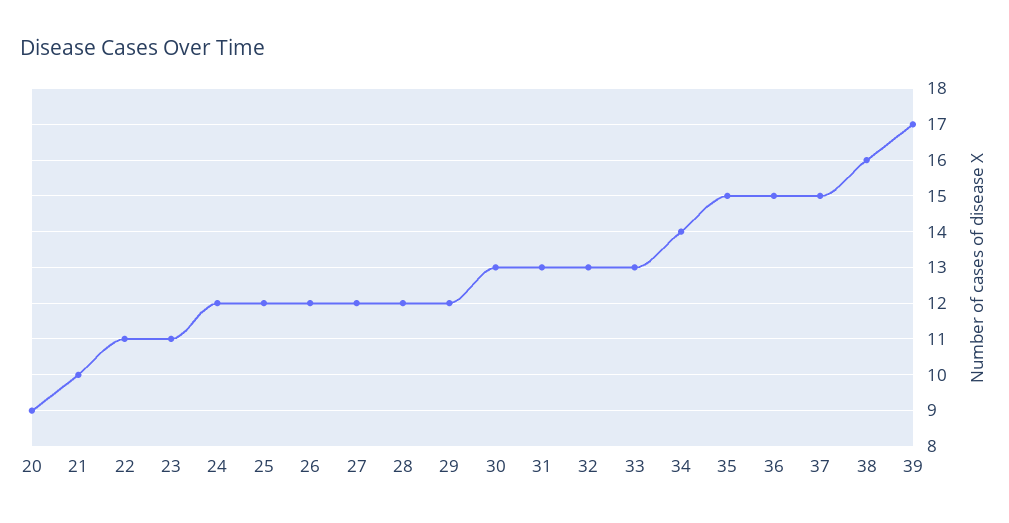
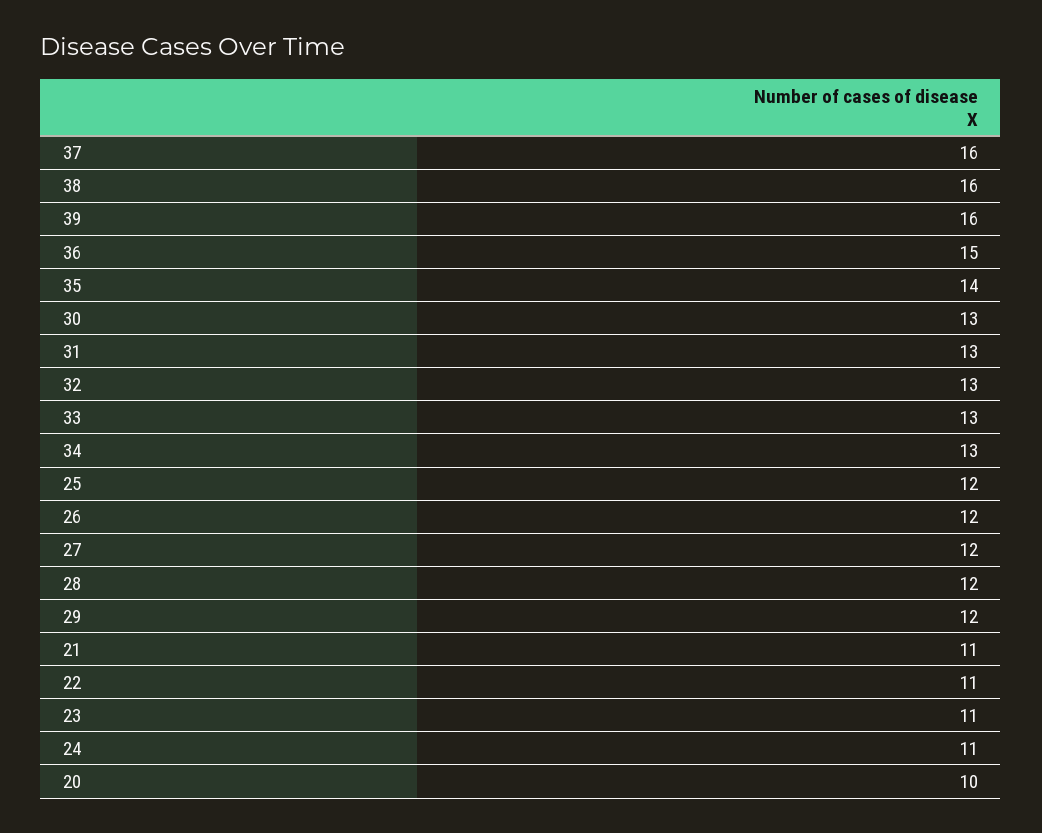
20: 9 -> 10
21: 10 -> 11
24: 12 -> 11
34: 14 -> 13
35: 15 -> 14
37: 15 -> 16
39: 17 -> 16

